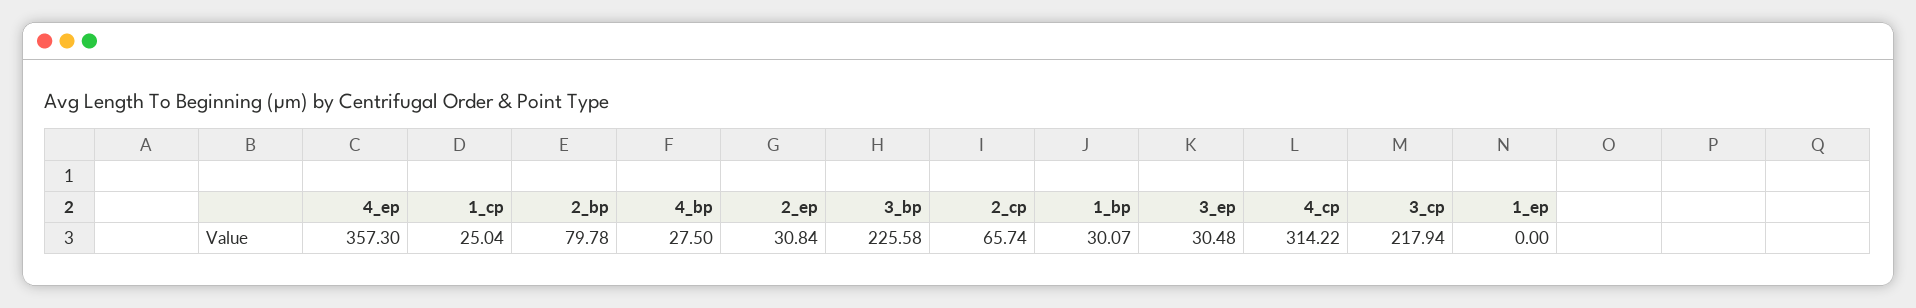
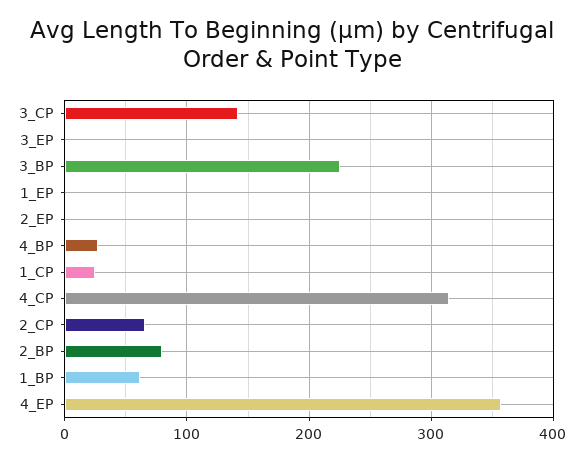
2_ep: 30.84 -> 0
1_bp: 30.07 -> 60
3_ep: 30.48 -> 0
3_cp: 217.94 -> 140

